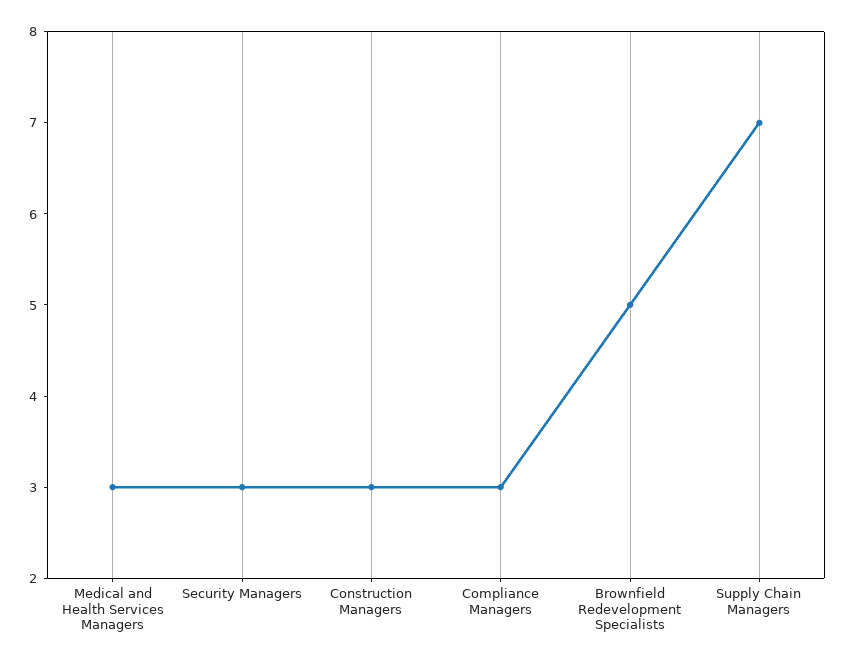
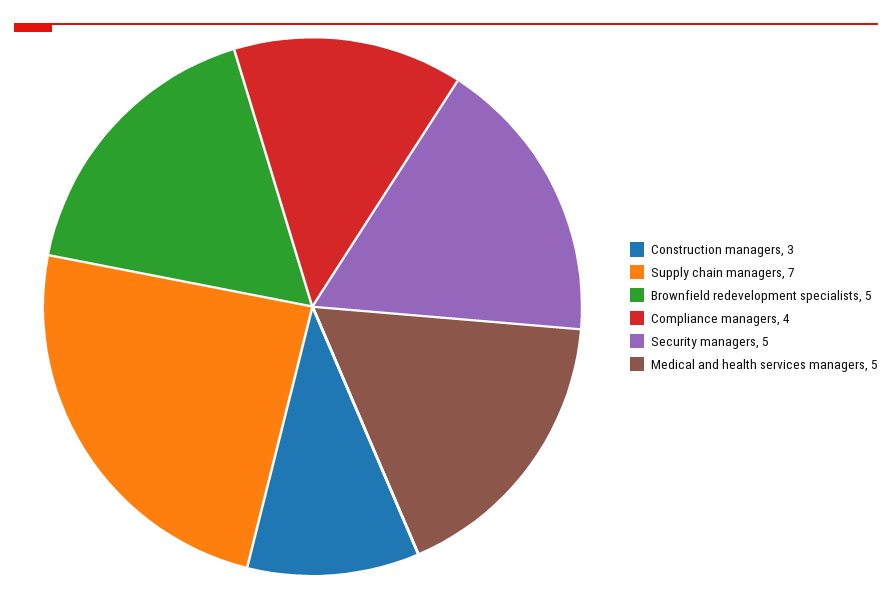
Medical and Health Services Managers: 3 -> 5
Security Managers: 3 -> 5
Compliance Managers: 3 -> 4

